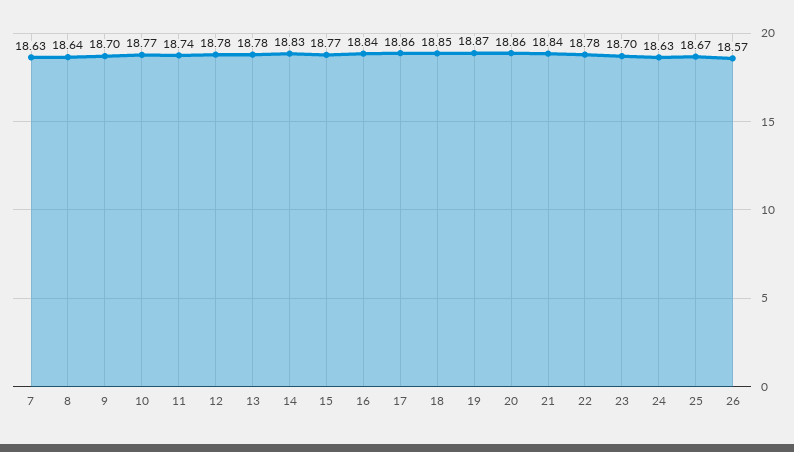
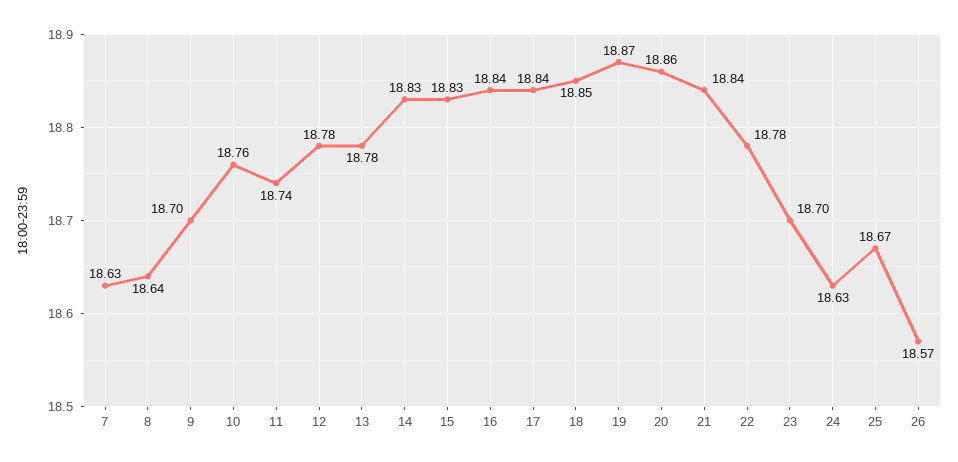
10: 18.77 -> 18.76
15: 18.77 -> 18.83
17: 18.86 -> 18.84

